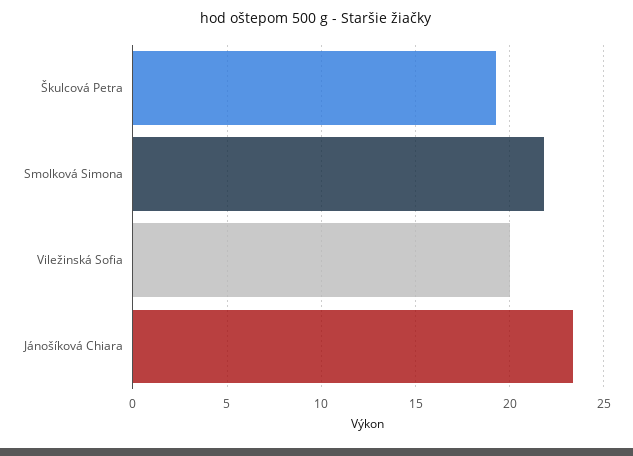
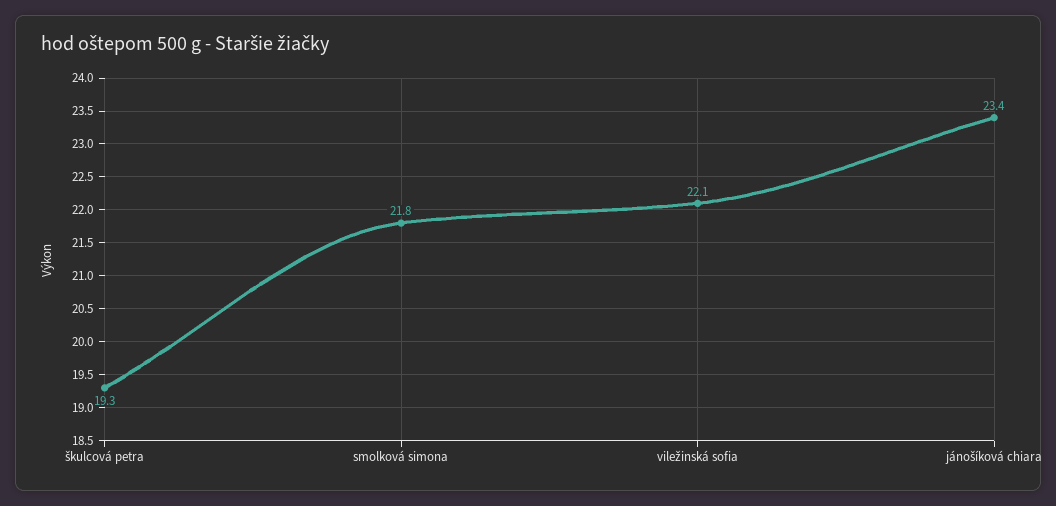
Viležinská Sofia: 20 -> 22.1

